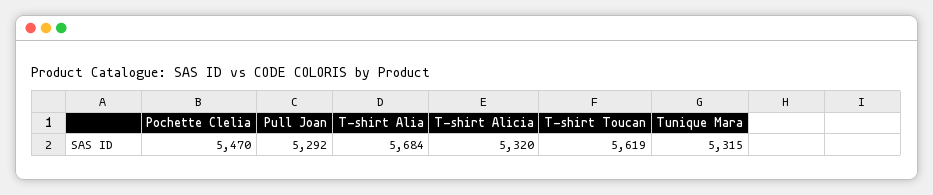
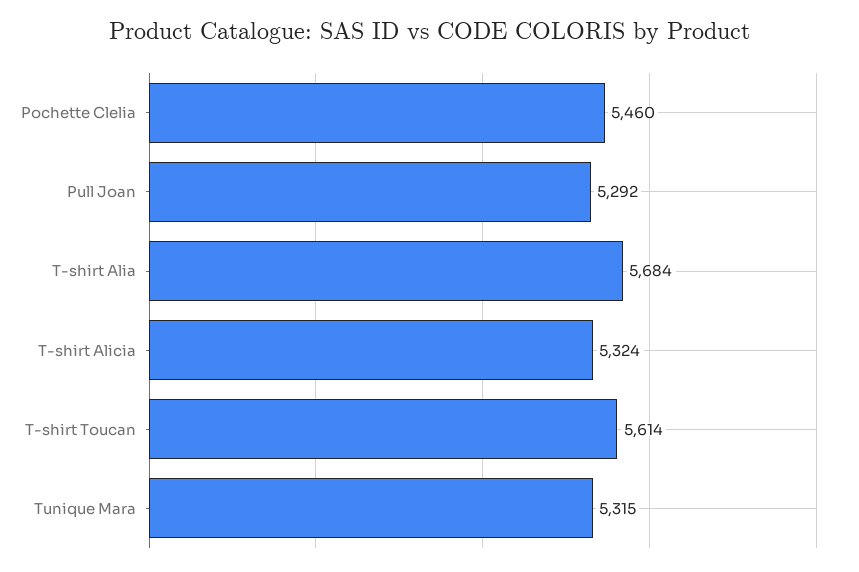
Pochette Clelia: 5470 -> 5460
T-shirt Alicia: 5320 -> 5324
T-shirt Toucan: 5619 -> 5614

